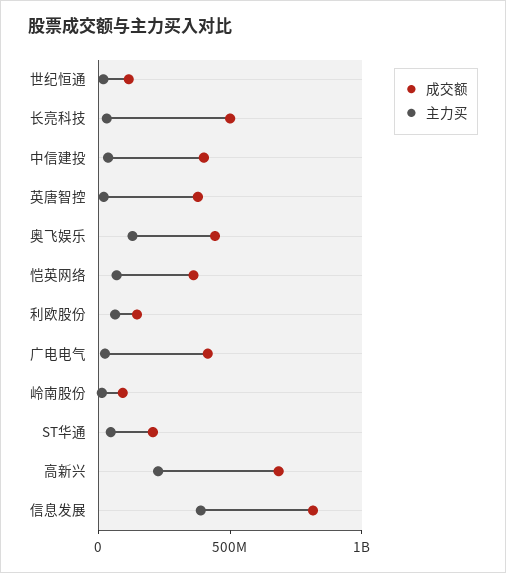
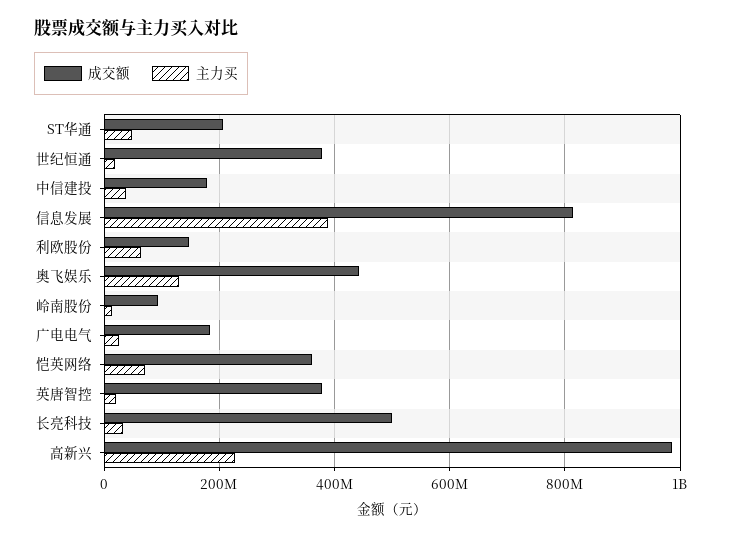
成交额, 世纪恒通: 100000000 -> 380000000
成交额, 中信建投: 400000000 -> 180000000
成交额, 广电电气: 400000000 -> 180000000
成交额, 高新兴: 700000000 -> 980000000

